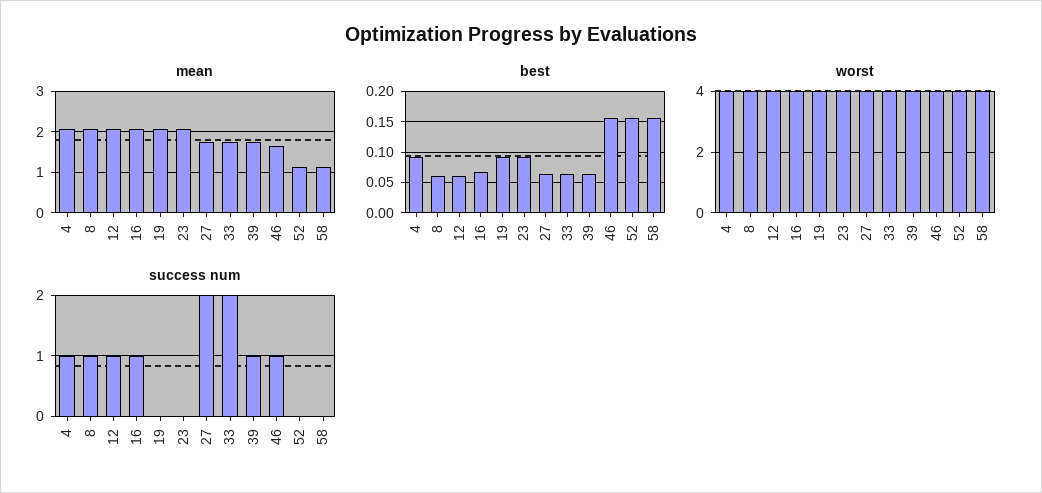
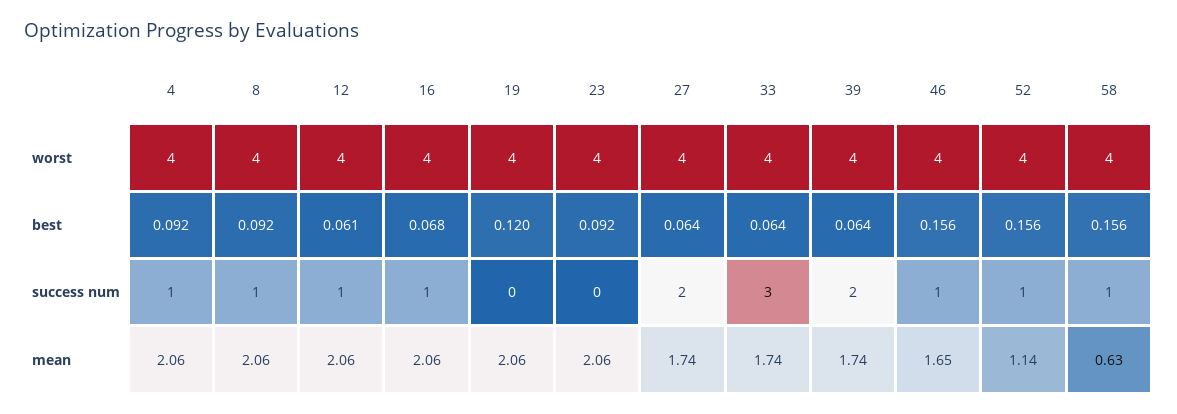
mean, 58: 1.2 -> 0.63
best, 8: 0.06 -> 0.092
best, 19: 0.09 -> 0.12
success num, 33: 2 -> 3
success num, 39: 1 -> 2
success num, 52: 0 -> 1
success num, 58: 0 -> 1

